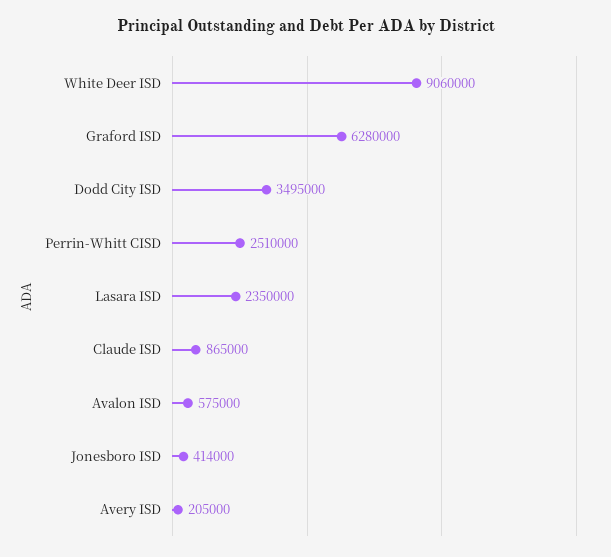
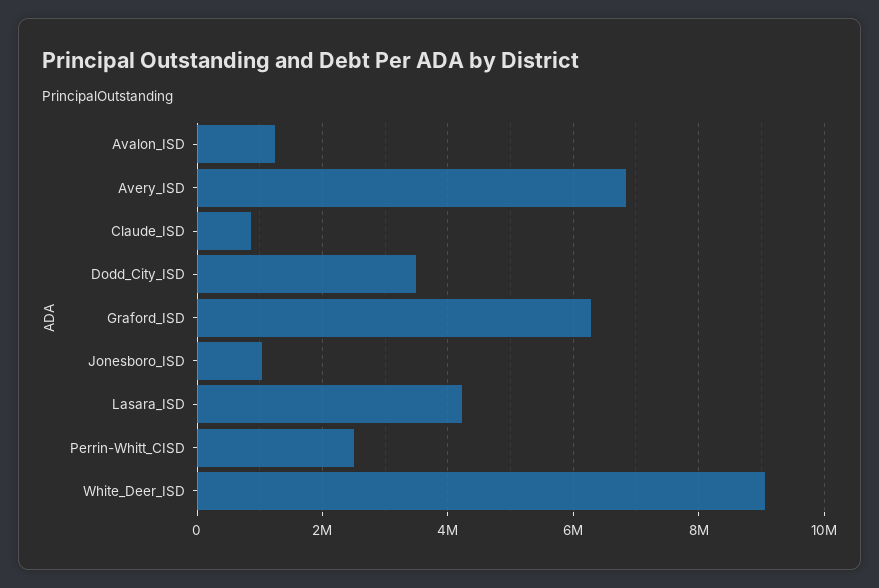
Lasara ISD: 2350000 -> 4200000
Avalon ISD: 575000 -> 1200000
Jonesboro ISD: 414000 -> 1000000
Avery ISD: 205000 -> 6800000

